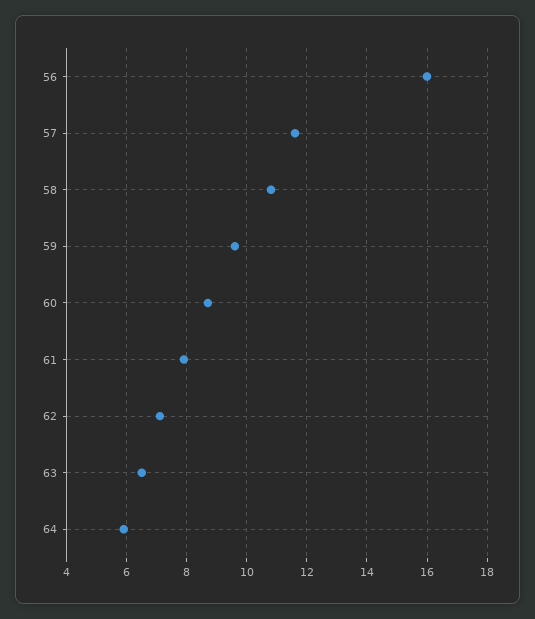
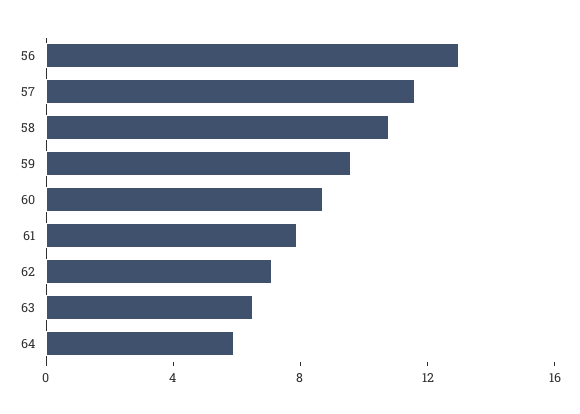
56: 16 -> 13

